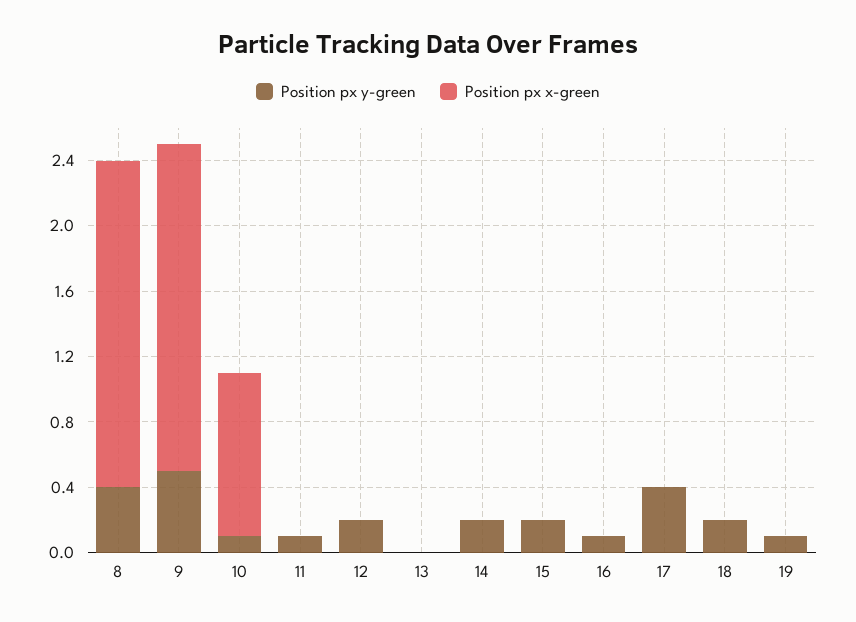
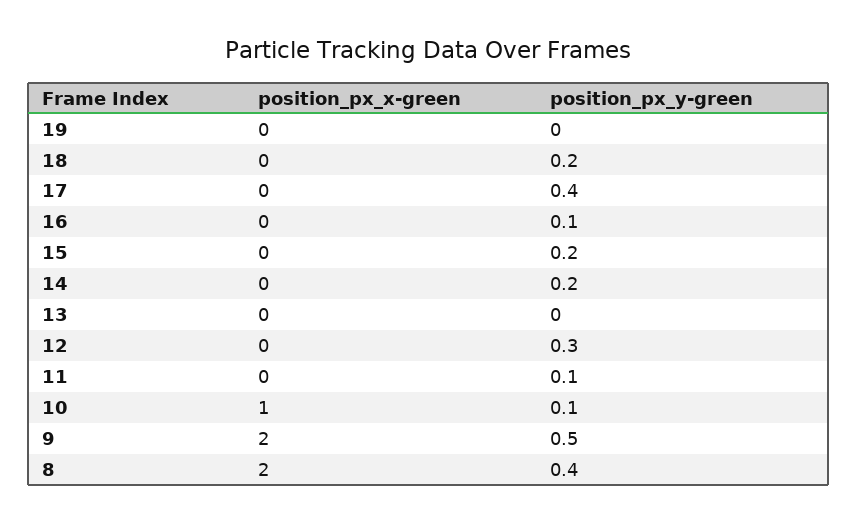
Position px y-green, 12: 0.2 -> 0.3
Position px y-green, 19: 0.1 -> 0

